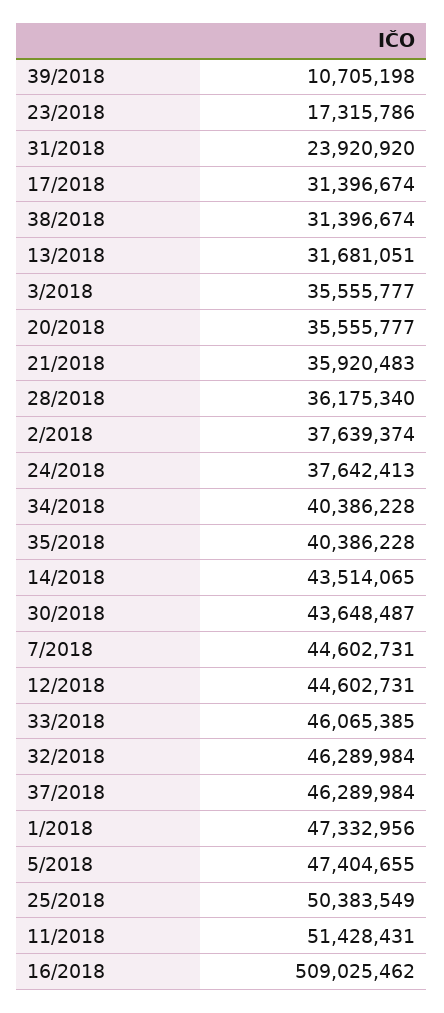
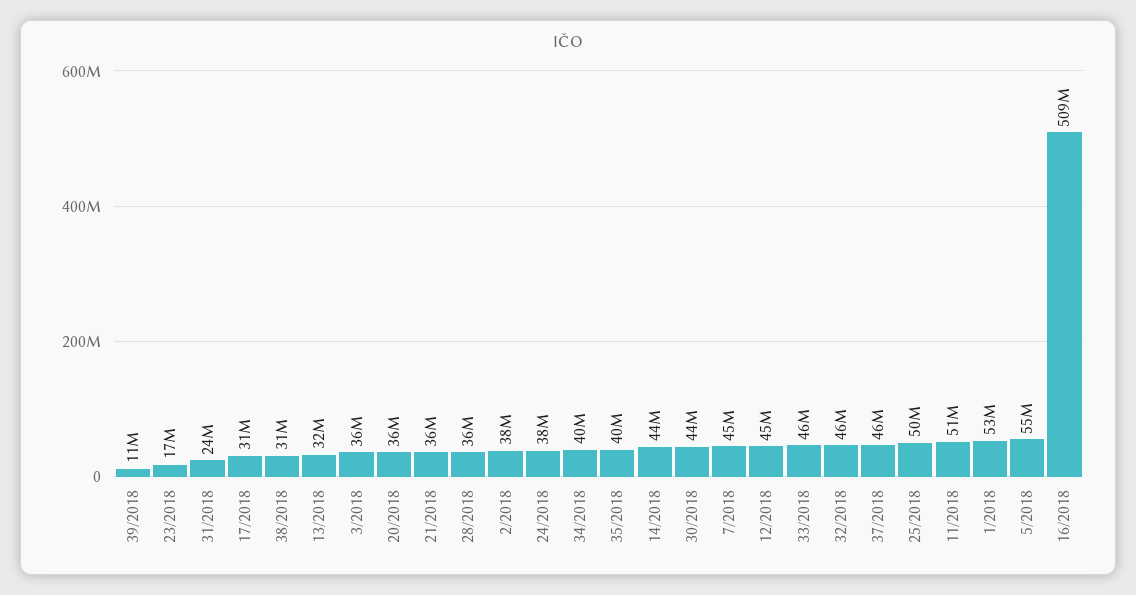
1/2018: 47332956 -> 53000000
5/2018: 47404655 -> 55000000

